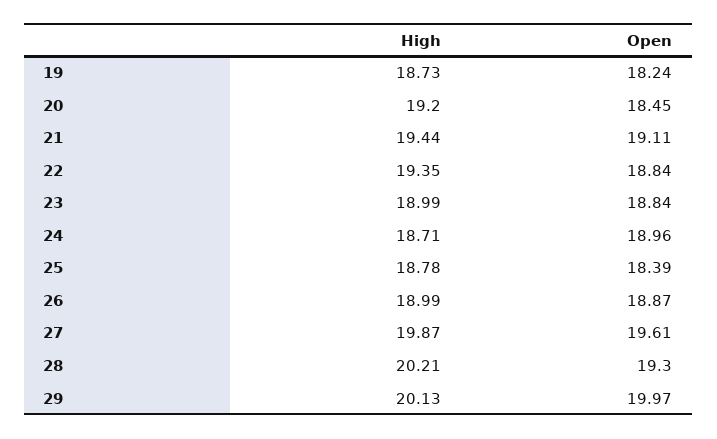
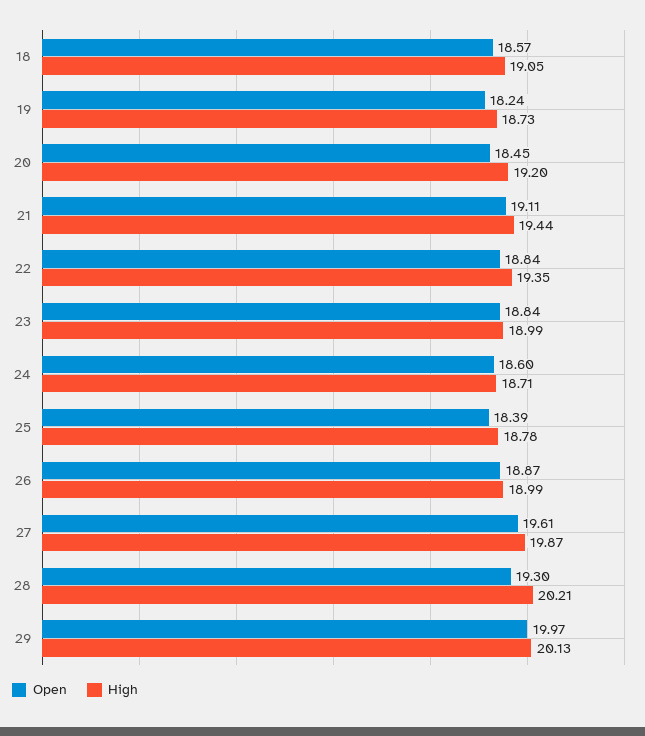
Open, 24: 18.96 -> 18.6
Open, 18: none -> 18.57
High, 18: none -> 19.05

